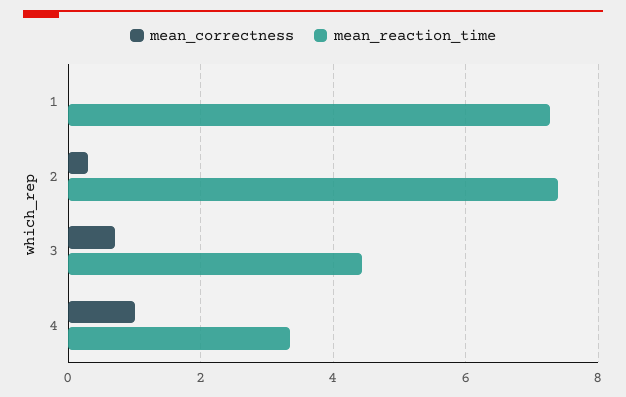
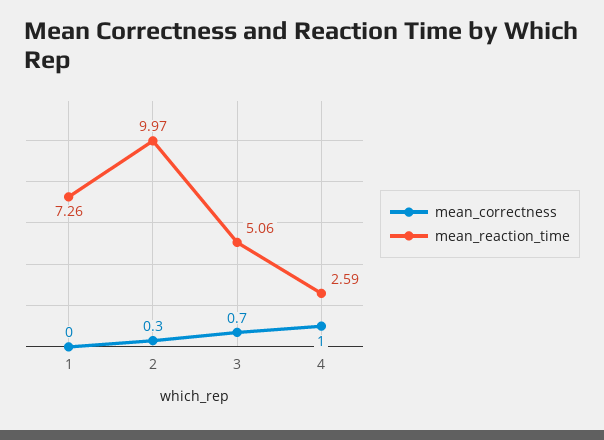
mean_reaction_time, 2: 7.4 -> 9.97
mean_reaction_time, 3: 4.4 -> 5.06
mean_reaction_time, 4: 3.4 -> 2.59

